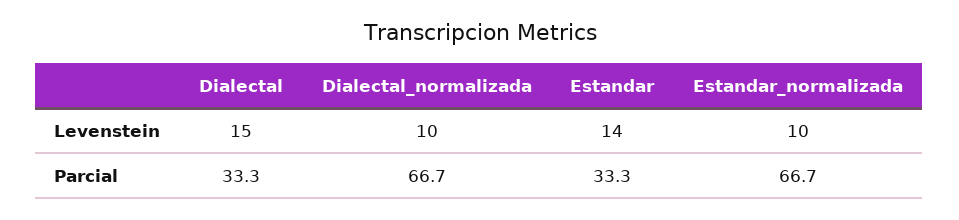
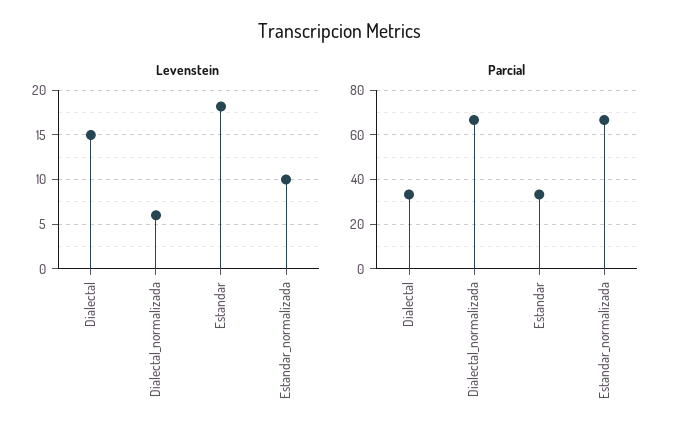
Levenstein, Dialectal_normalizada: 10 -> 6
Levenstein, Estandar: 14 -> 18

